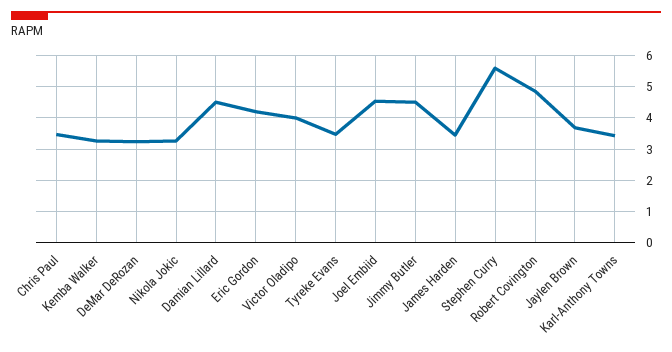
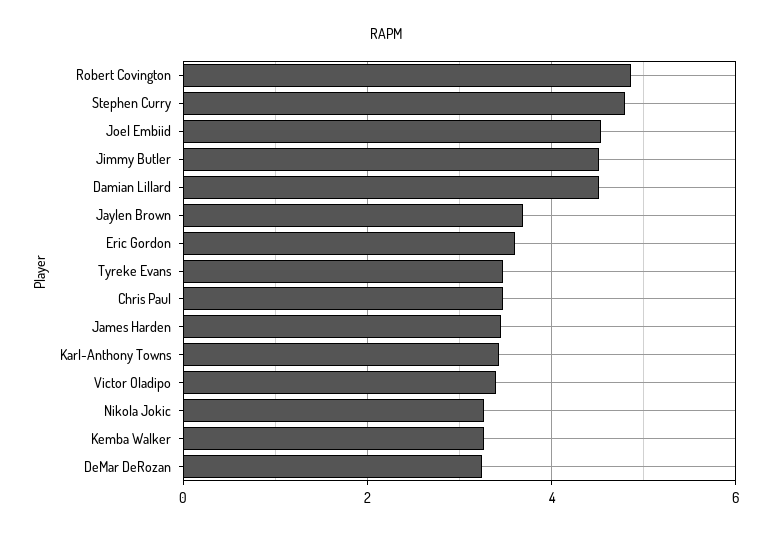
Eric Gordon: 4.2 -> 3.6
Victor Oladipo: 4 -> 3.4
Stephen Curry: 5.6 -> 4.8

